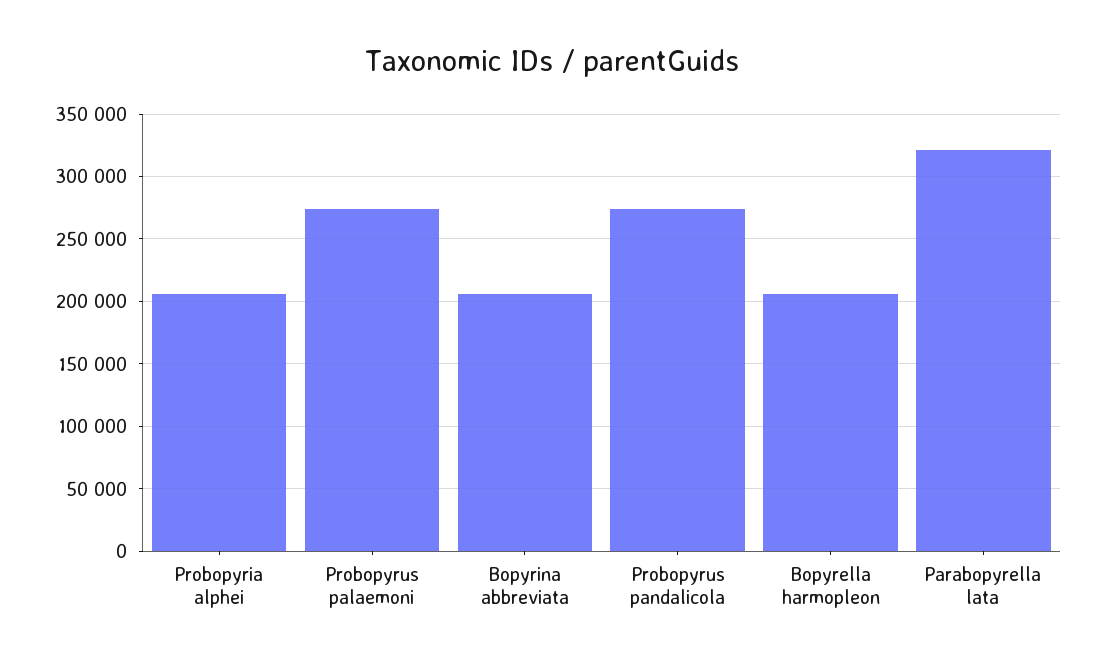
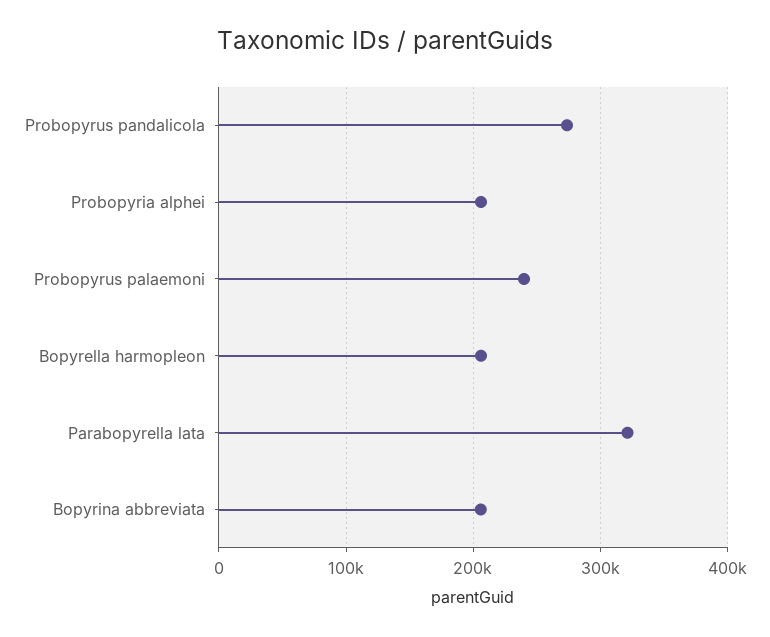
Probopyrus palaemoni: 275000 -> 240000

